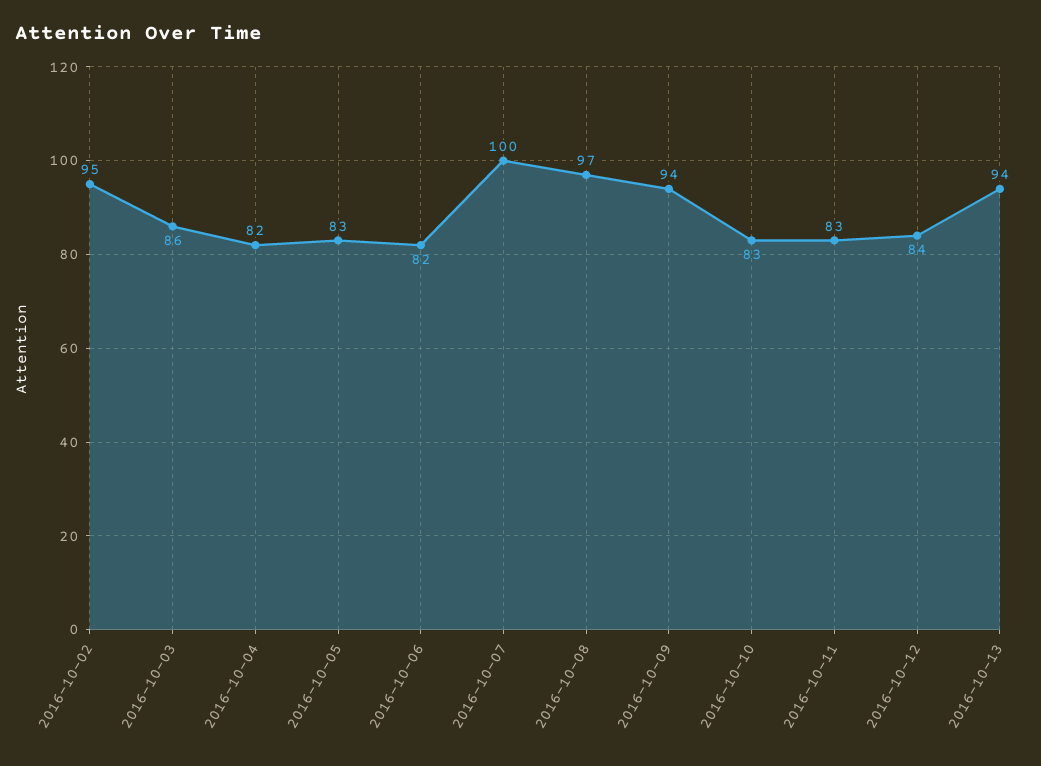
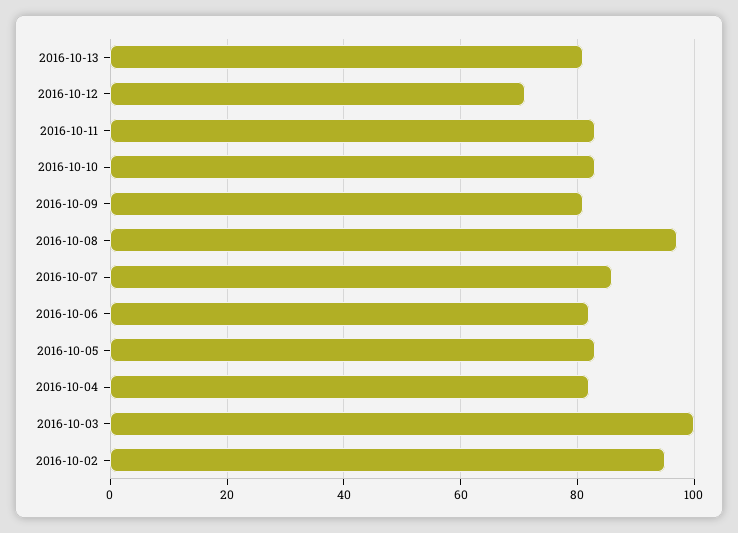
2016-10-03: 86 -> 100
2016-10-07: 100 -> 85
2016-10-09: 94 -> 80
2016-10-12: 84 -> 70
2016-10-13: 94 -> 80

